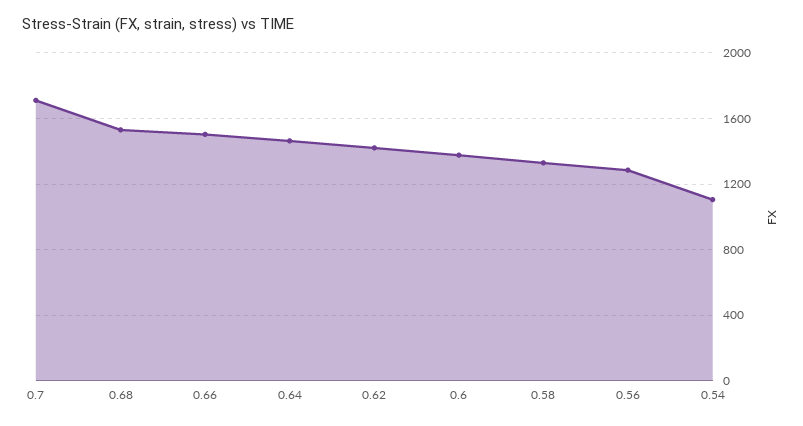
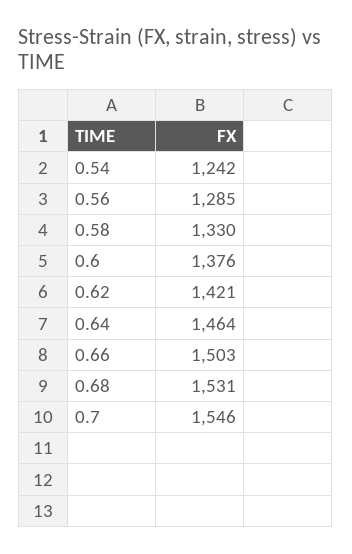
0.7: 1700 -> 1546
0.54: 1100 -> 1242

